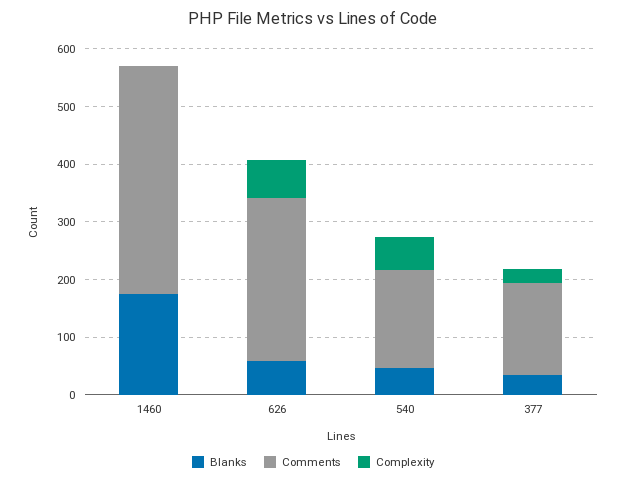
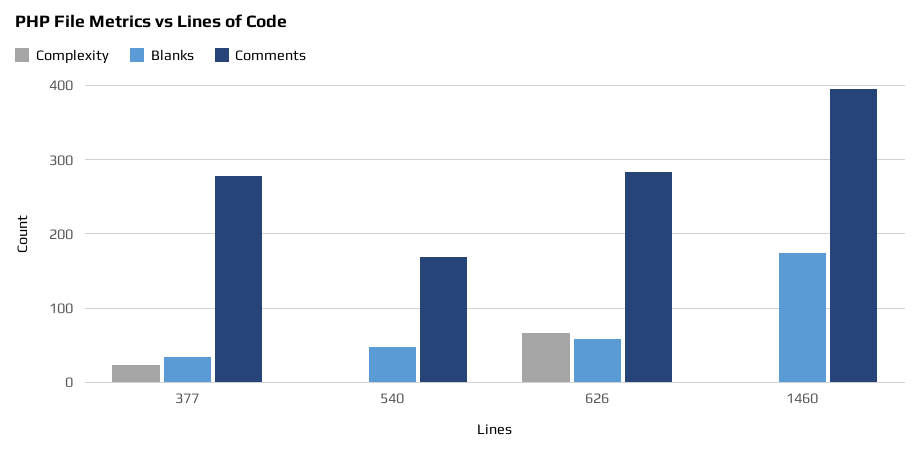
Complexity, 540: 60 -> 0
Comments, 377: 160 -> 280

